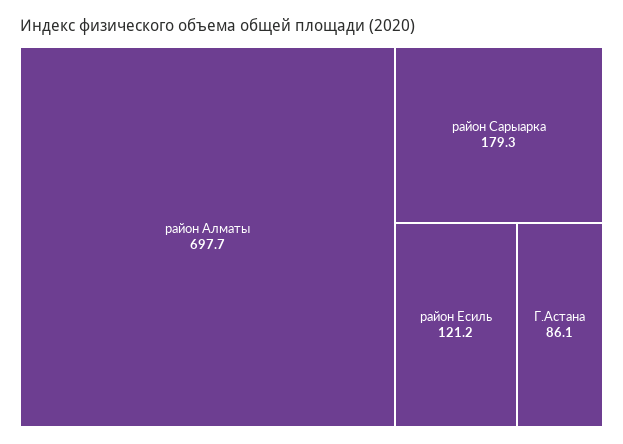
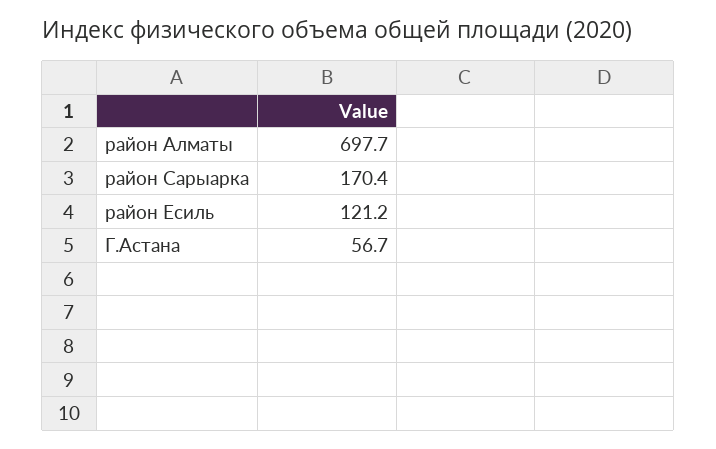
район Сарыарка: 179.3 -> 170.4
Г.Астана: 86.1 -> 56.7

